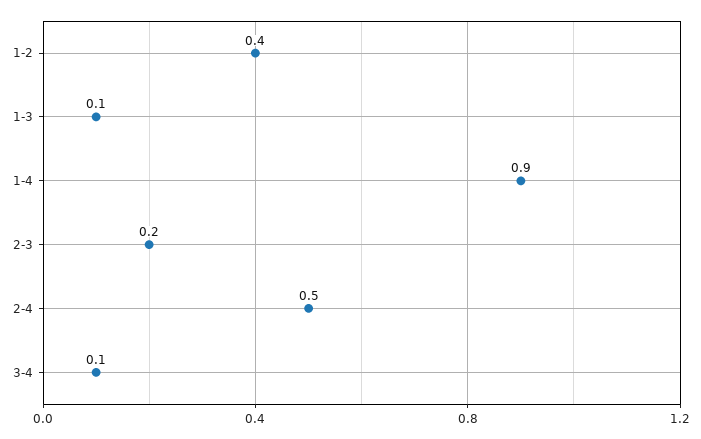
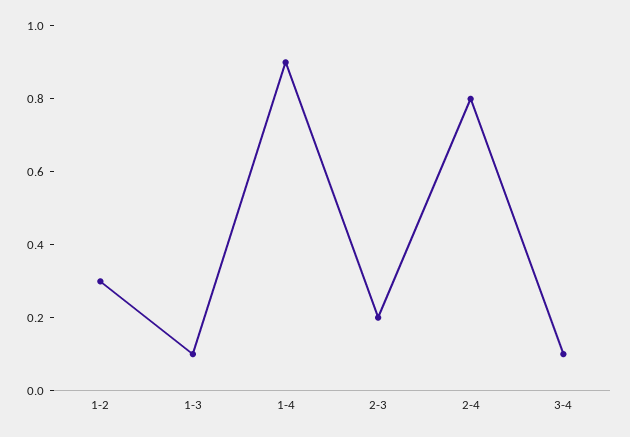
1-2: 0.4 -> 0.3
2-4: 0.5 -> 0.8

